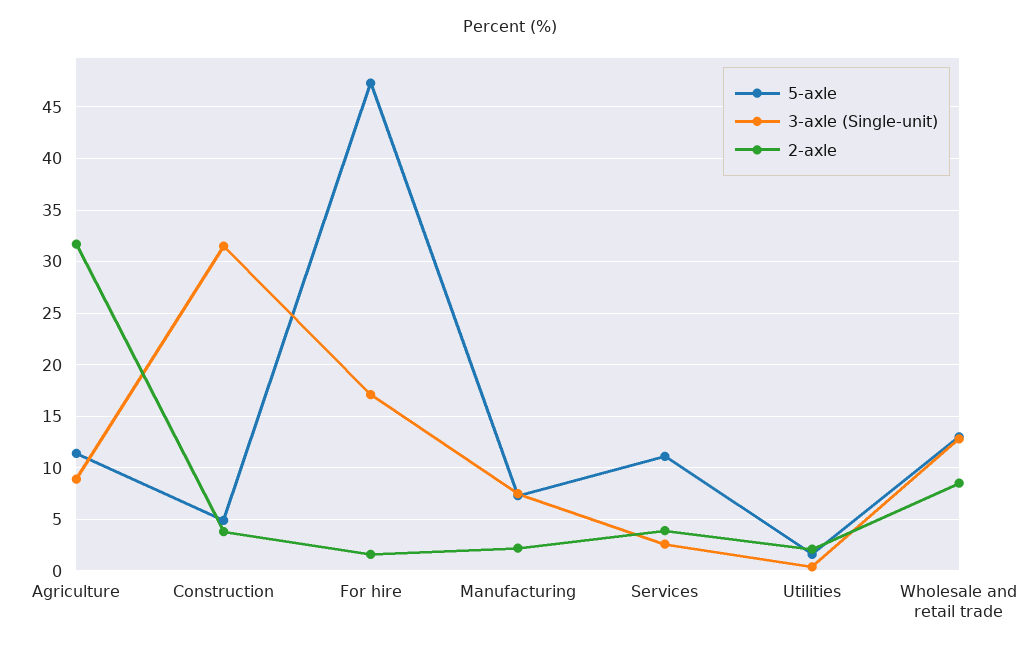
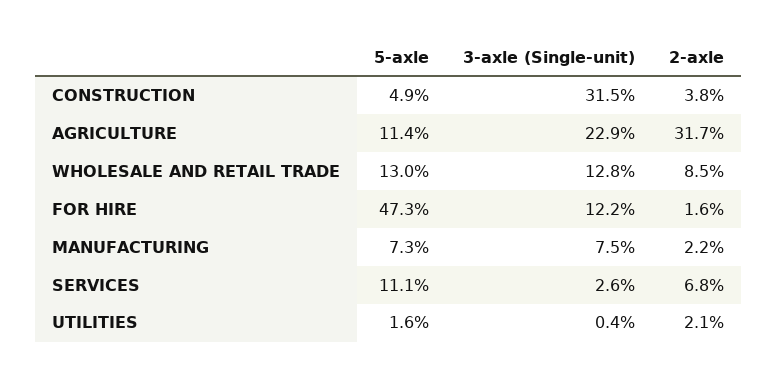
3-axle (Single-unit), Agriculture: 9 -> 22.9
3-axle (Single-unit), For hire: 17 -> 12.2
2-axle, Services: 4 -> 6.8

